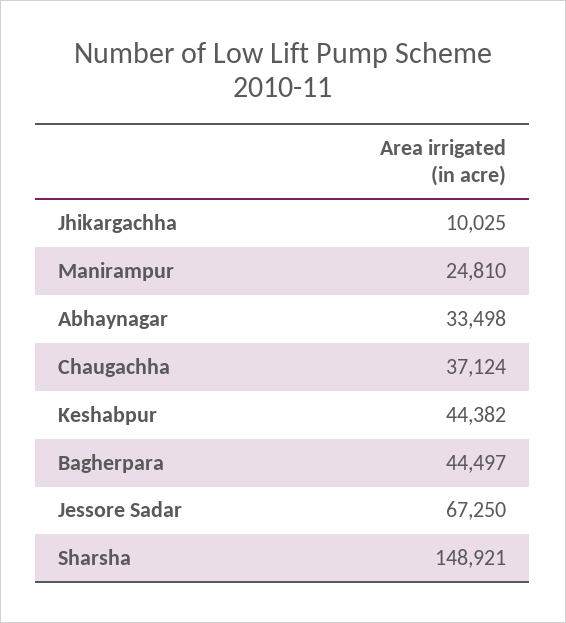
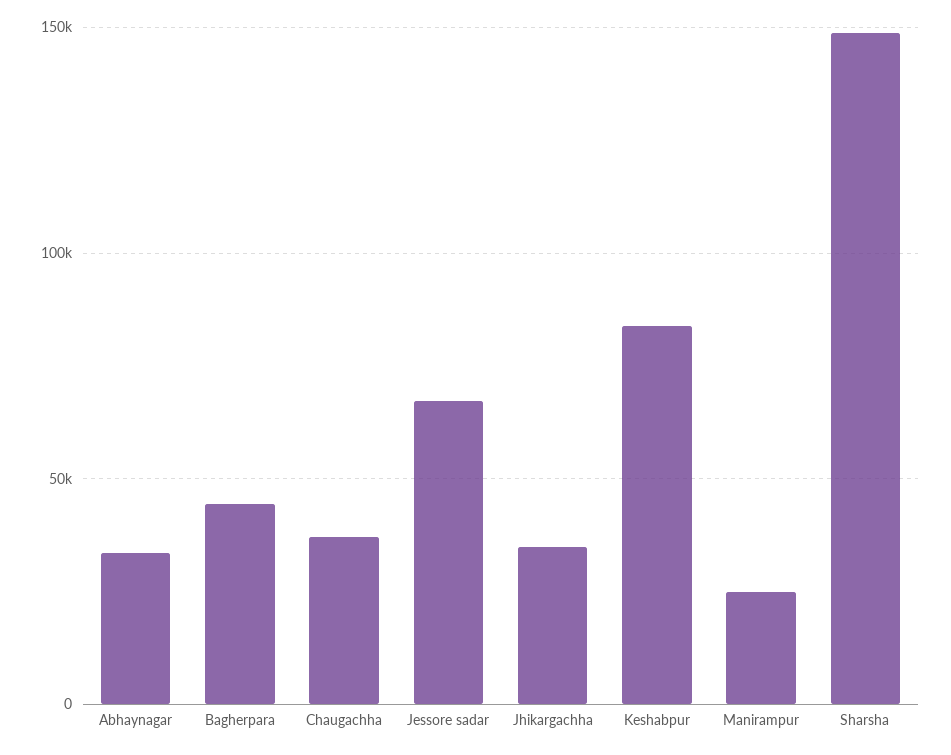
Jhikargachha: 10025 -> 35000
Keshabpur: 44382 -> 85000

